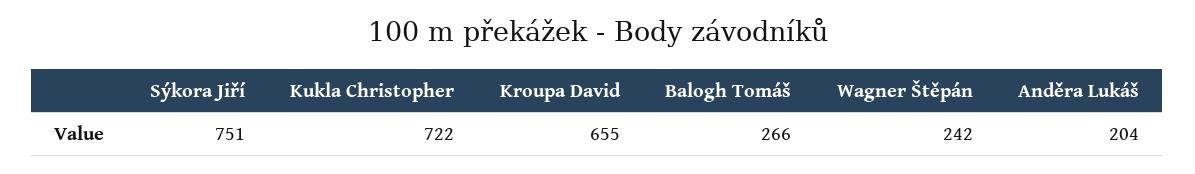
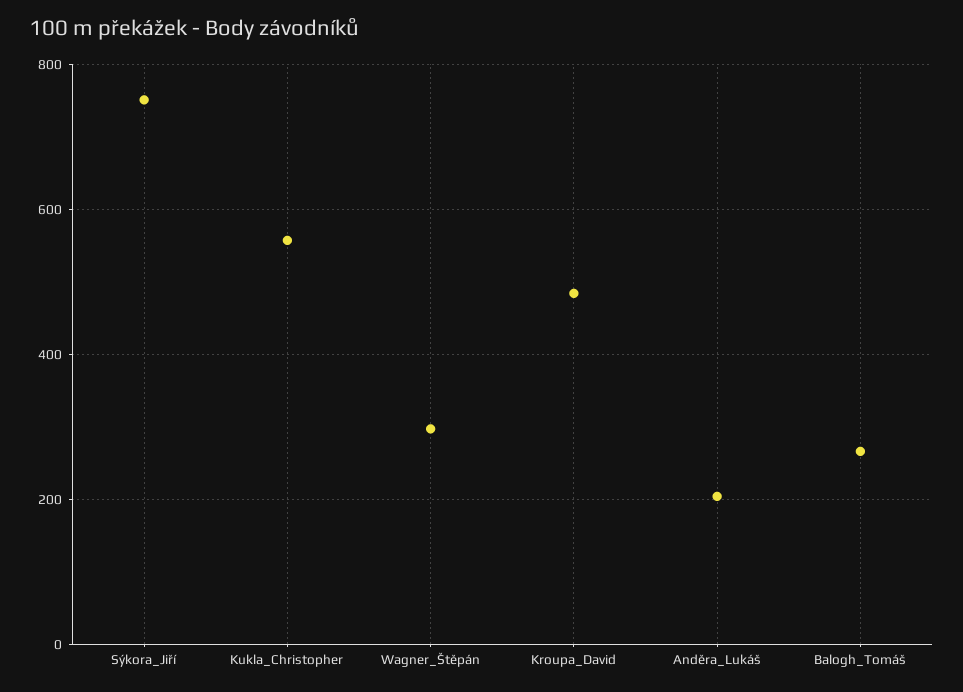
Kukla Christopher: 722 -> 560
Kroupa David: 655 -> 480
Wagner Štěpán: 242 -> 300

